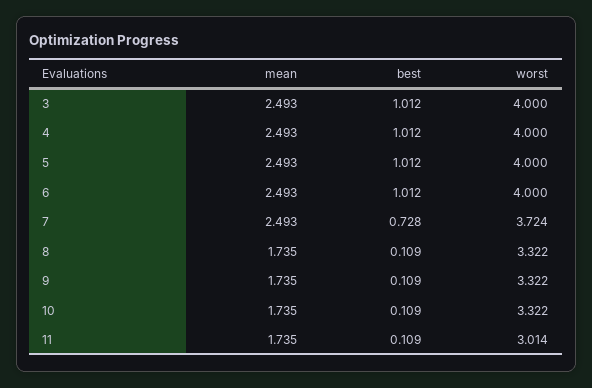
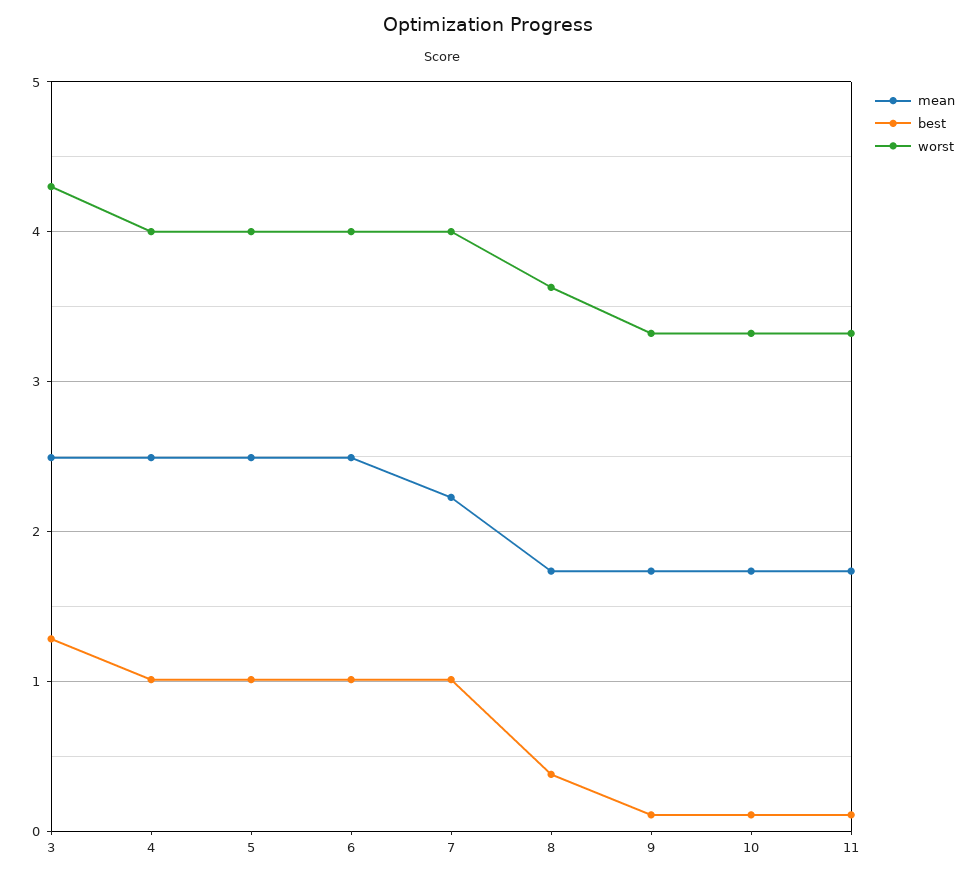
best, 3: 1.012 -> 1.3
worst, 3: 4 -> 4.3
mean, 7: 2.493 -> 2.2
best, 7: 0.728 -> 1
worst, 7: 3.724 -> 4
best, 8: 0.109 -> 0.4
worst, 8: 3.322 -> 3.6
worst, 11: 3.014 -> 3.3

